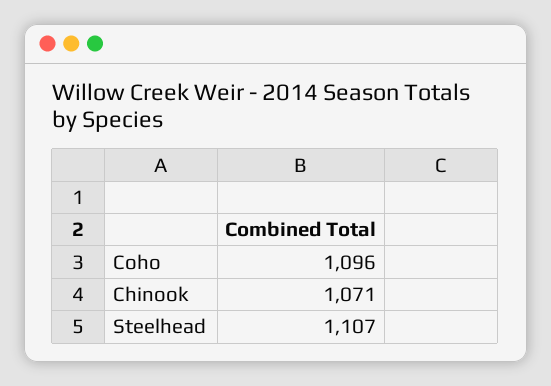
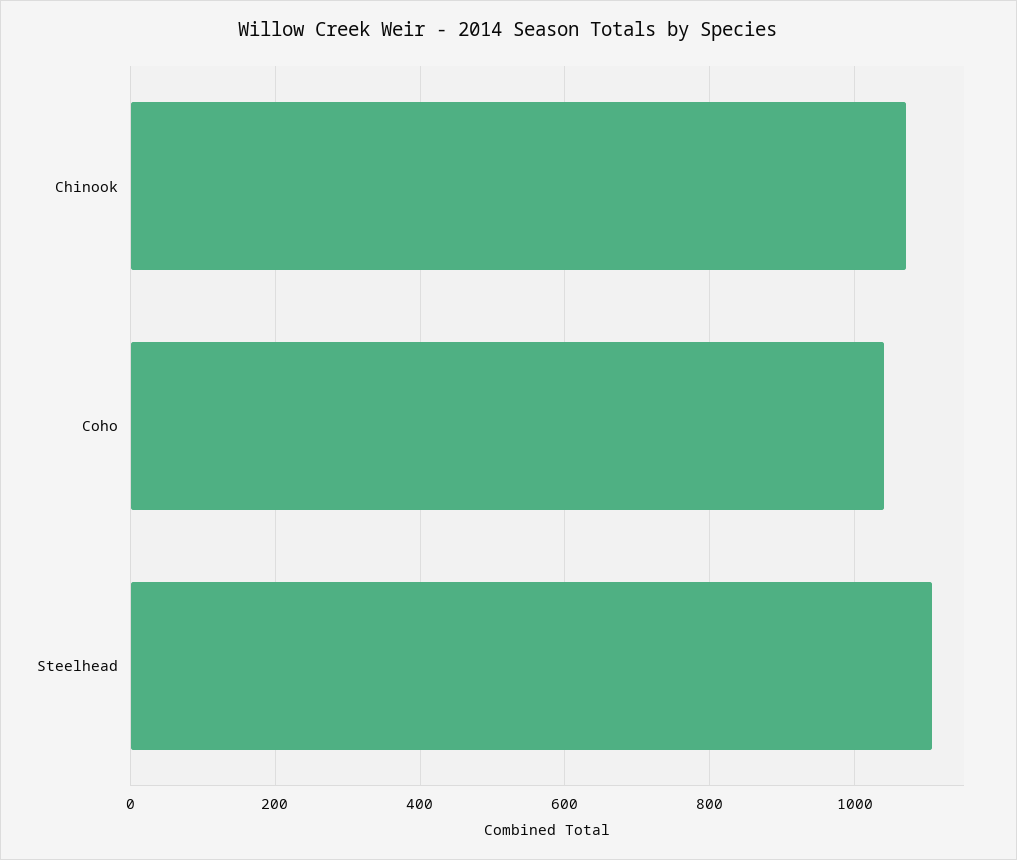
Coho: 1096 -> 1040

